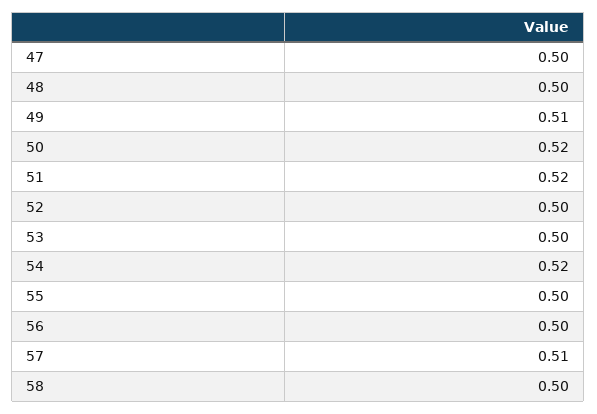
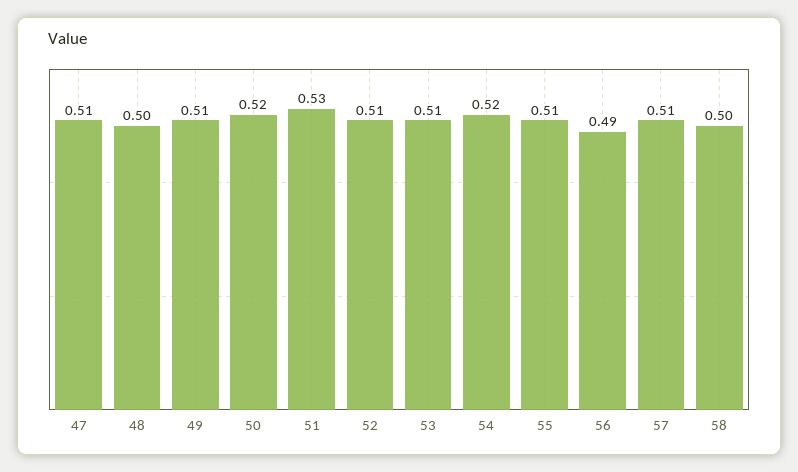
47: 0.5 -> 0.51
51: 0.52 -> 0.53
52: 0.5 -> 0.51
53: 0.5 -> 0.51
55: 0.5 -> 0.51
56: 0.5 -> 0.49

